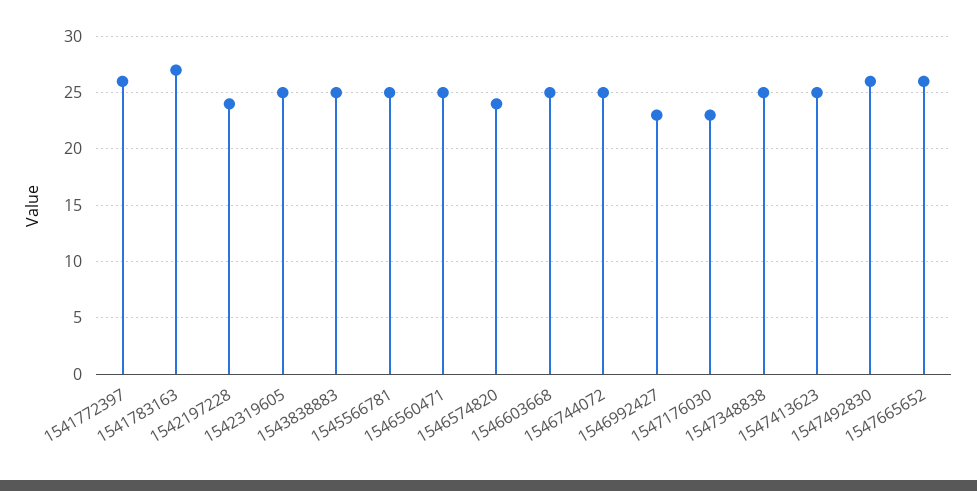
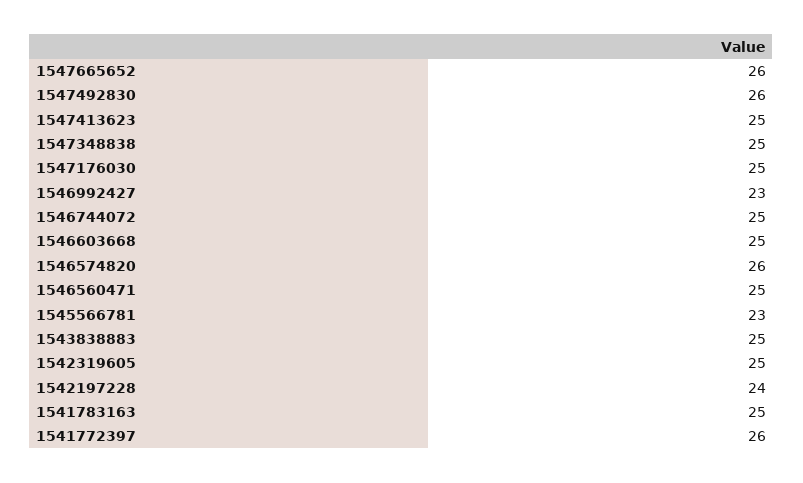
1541783163: 27 -> 25
1545566781: 25 -> 23
1546574820: 24 -> 26
1547176030: 23 -> 25

